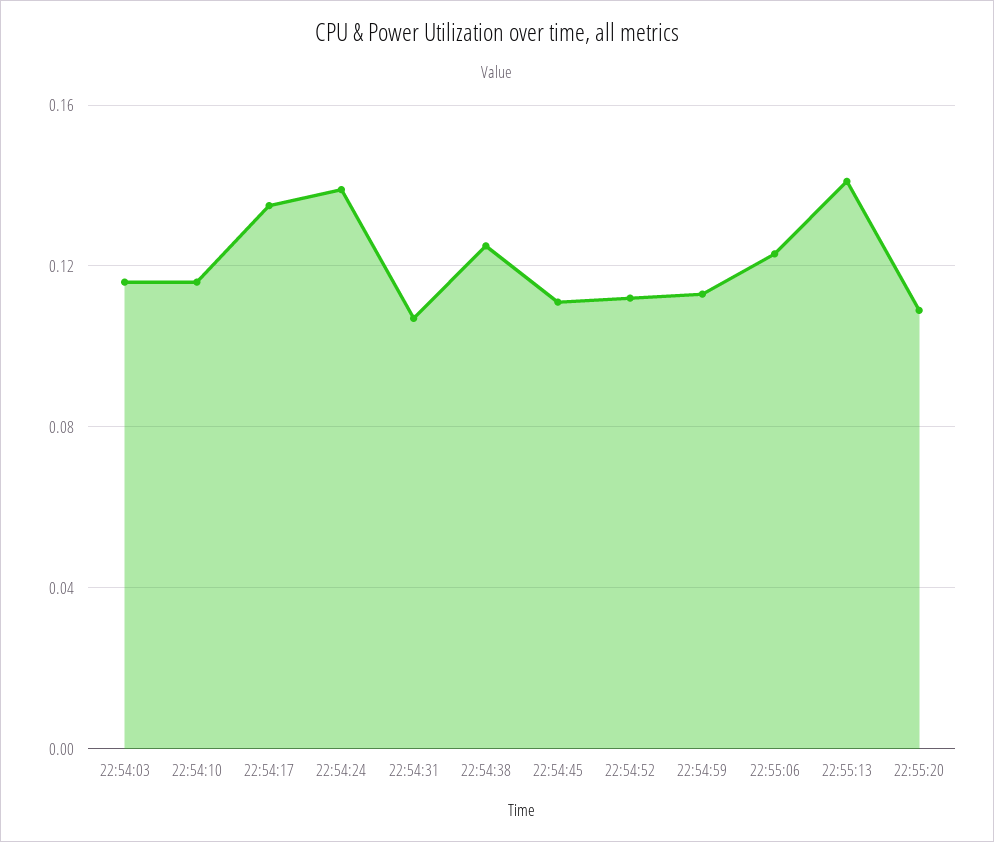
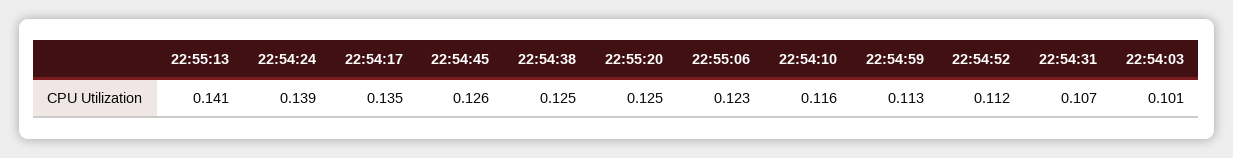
22:54:03: 0.115 -> 0.101
22:54:45: 0.11 -> 0.126
22:55:20: 0.11 -> 0.125

